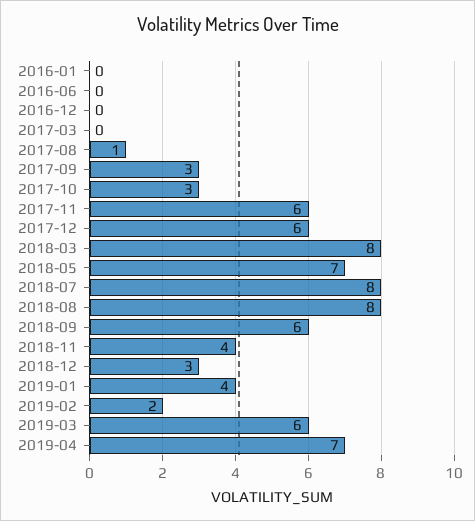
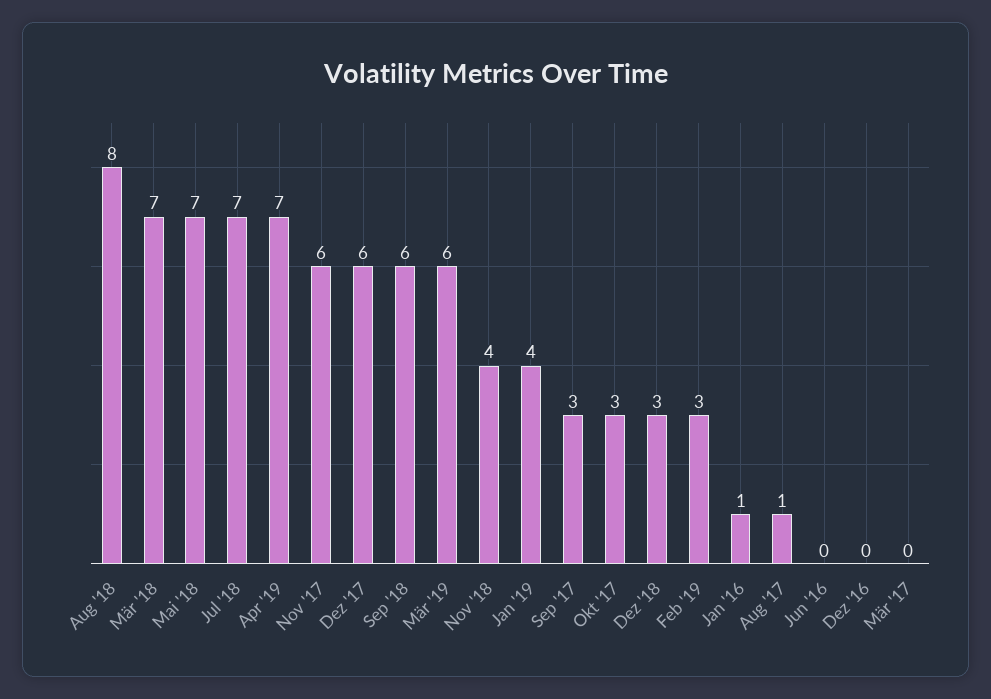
2016-01: 0 -> 1
2018-03: 8 -> 7
2018-07: 8 -> 7
2019-02: 2 -> 3

